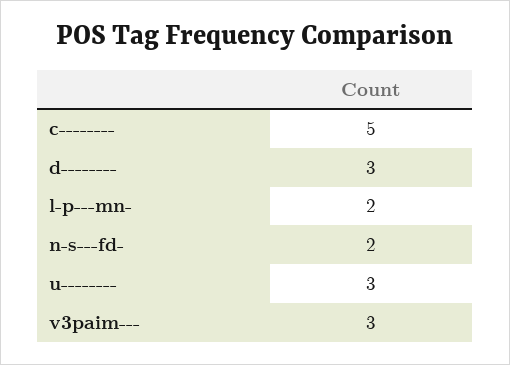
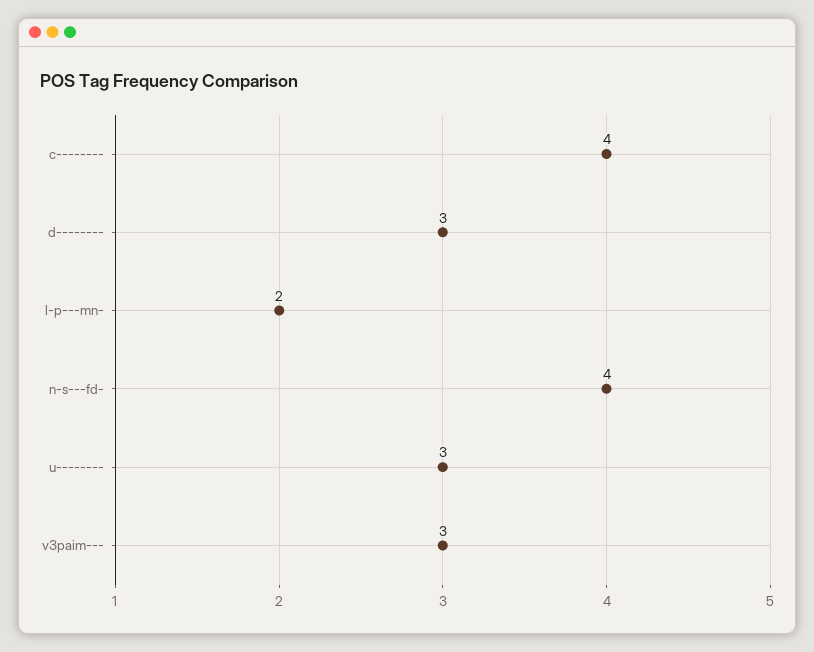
c--------: 5 -> 4
n-s---fd-: 2 -> 4

